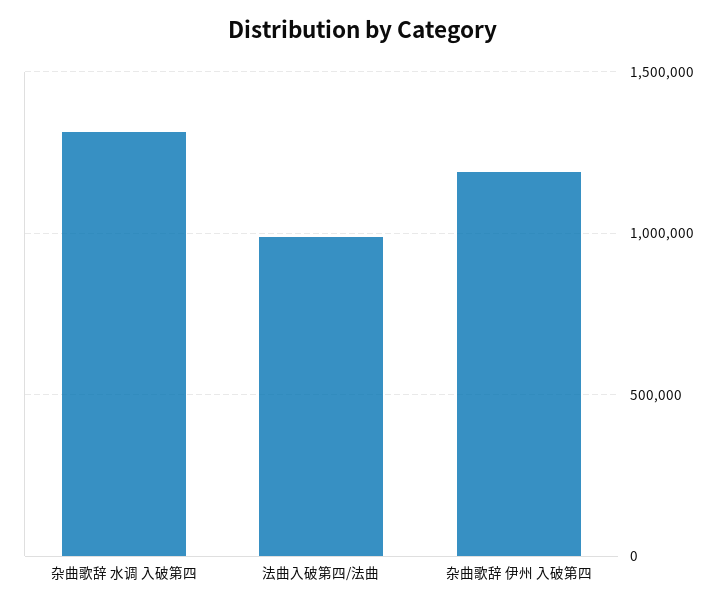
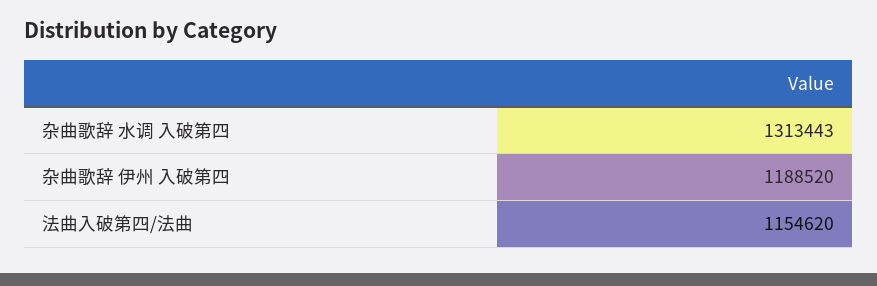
法曲入破第四/法曲: 1000000 -> 1154620

